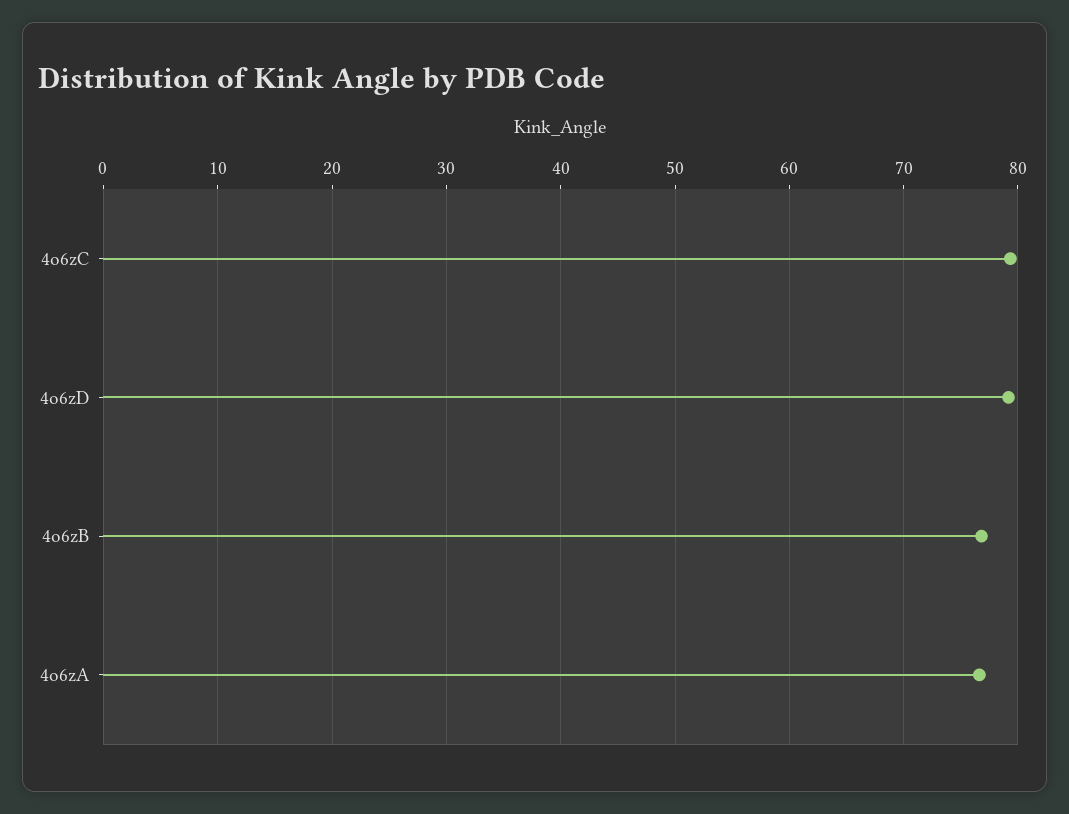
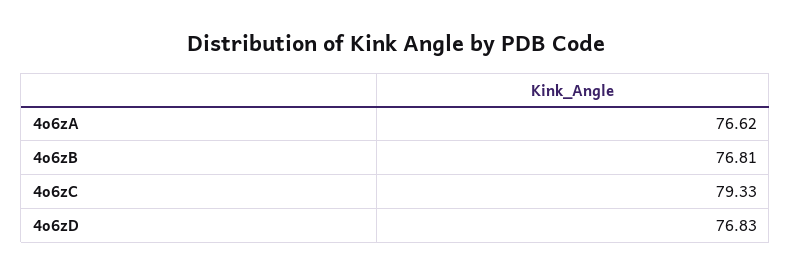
4o6zD: 79 -> 76.83

